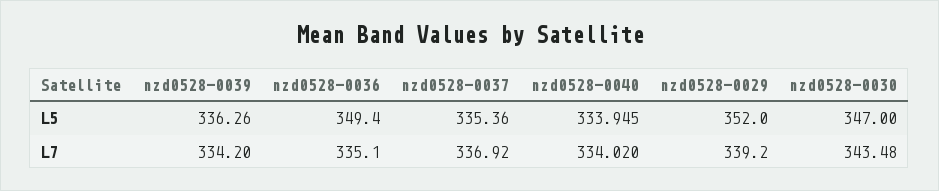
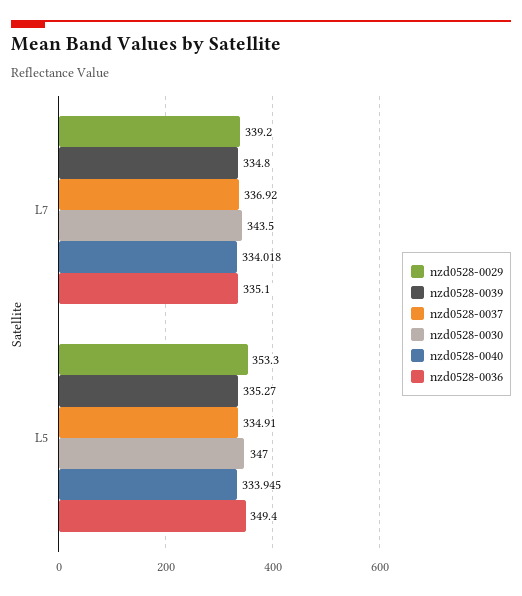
nzd0528-0039, L5: 336.26 -> 335.27
nzd0528-0037, L5: 335.36 -> 334.91
nzd0528-0029, L5: 352 -> 353.3
nzd0528-0039, L7: 334.2 -> 334.8
nzd0528-0040, L7: 334.02 -> 334.018

